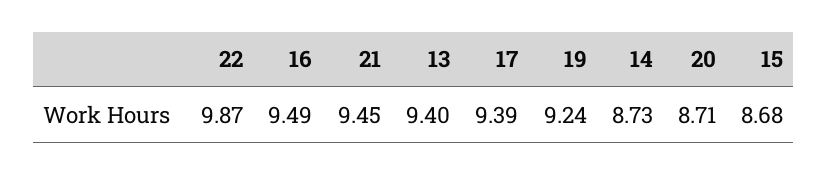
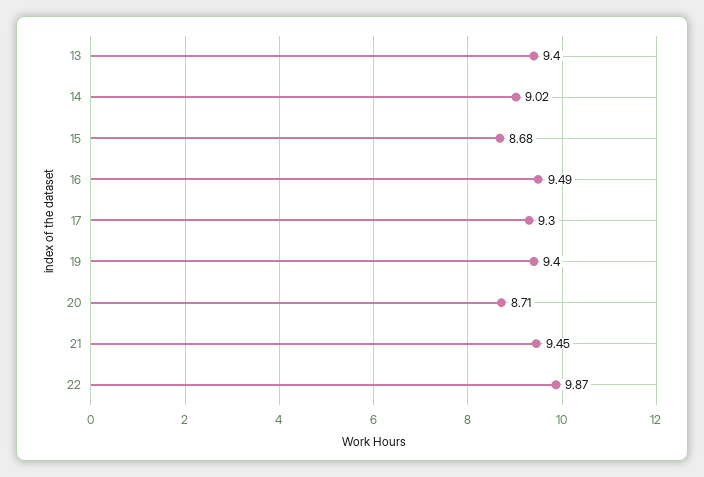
17: 9.39 -> 9.3
19: 9.24 -> 9.4
14: 8.73 -> 9.02

